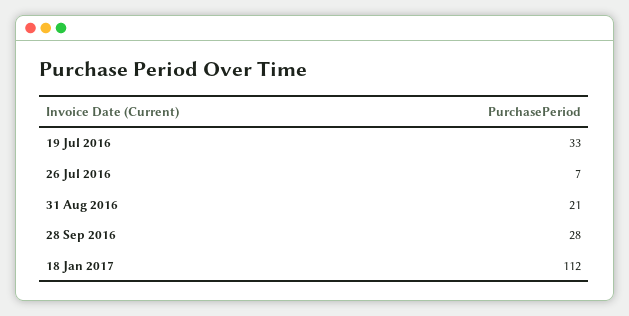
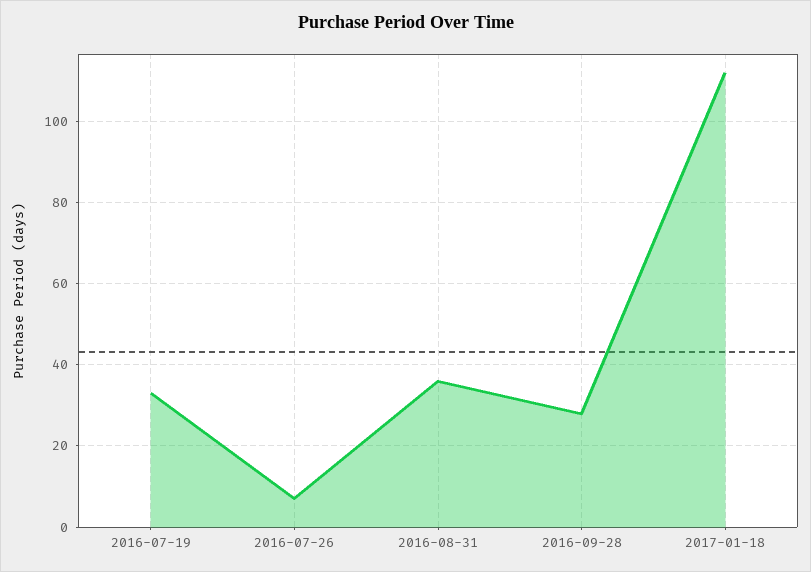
31 Aug 2016: 21 -> 35

